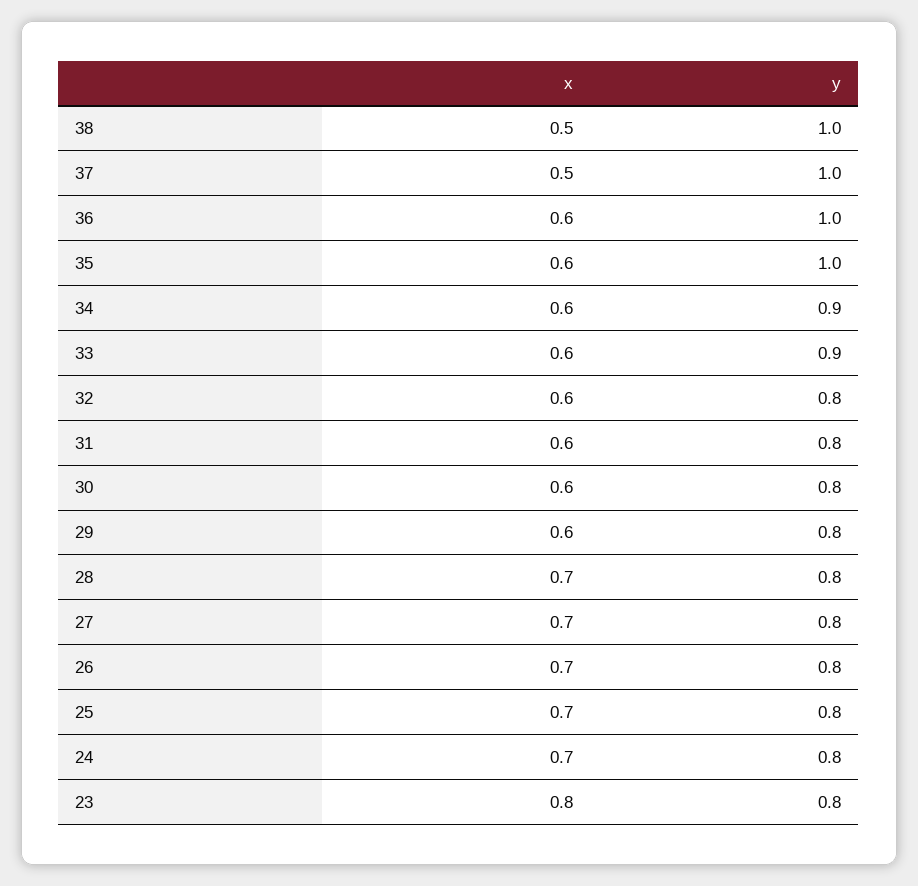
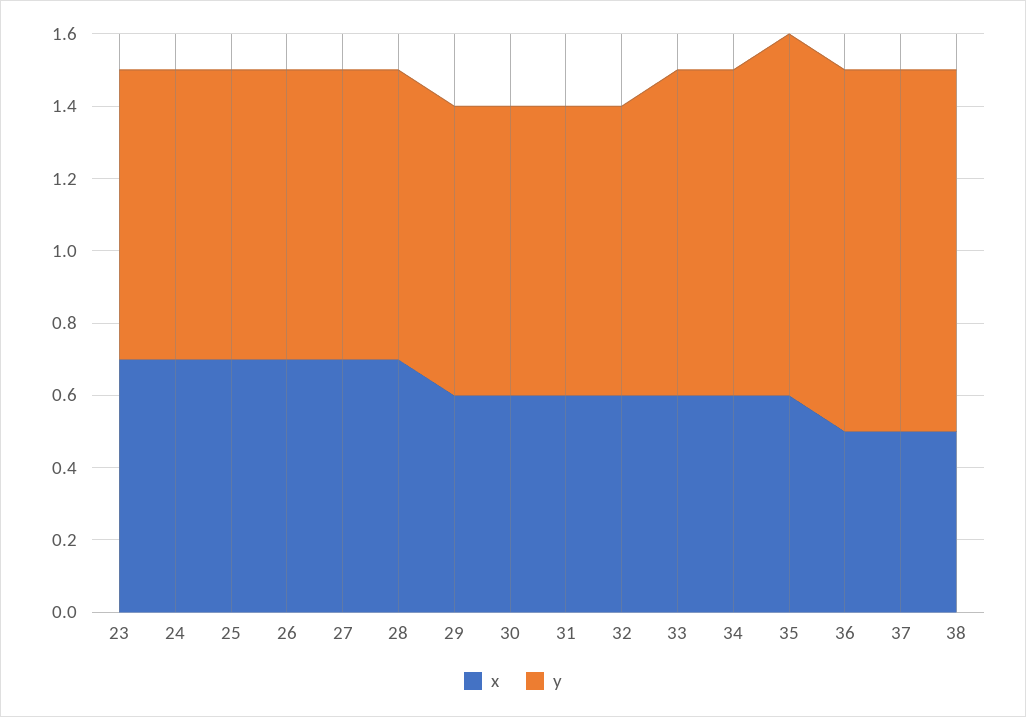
x, 36: 0.6 -> 0.5
x, 23: 0.8 -> 0.7

